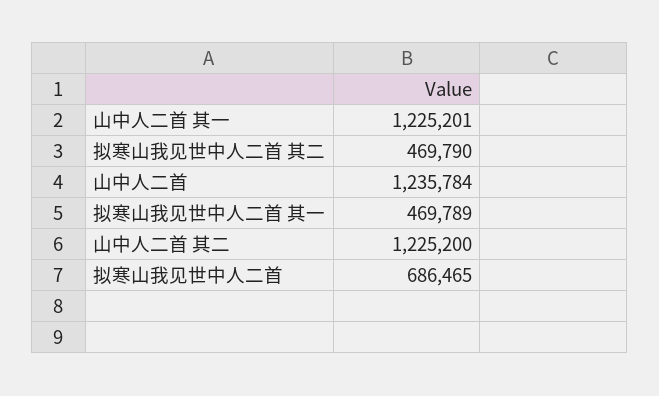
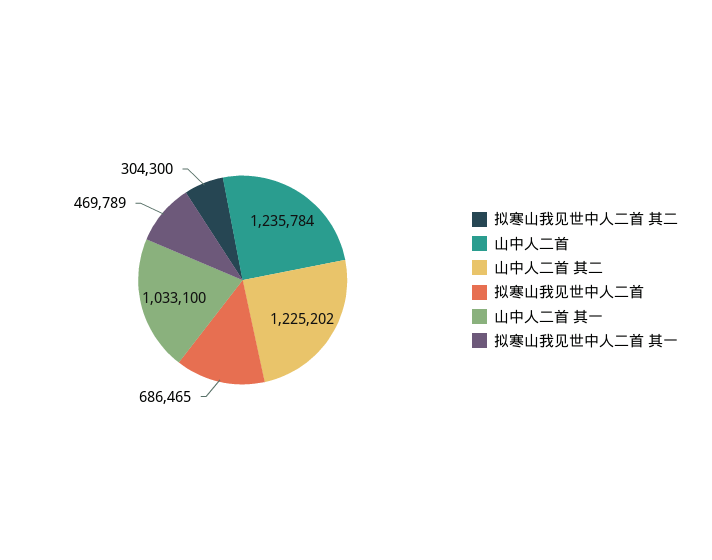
山中人二首 其一: 1225201 -> 1033100
拟寒山我见世中人二首 其二: 469790 -> 304300
山中人二首 其二: 1225200 -> 1225202

